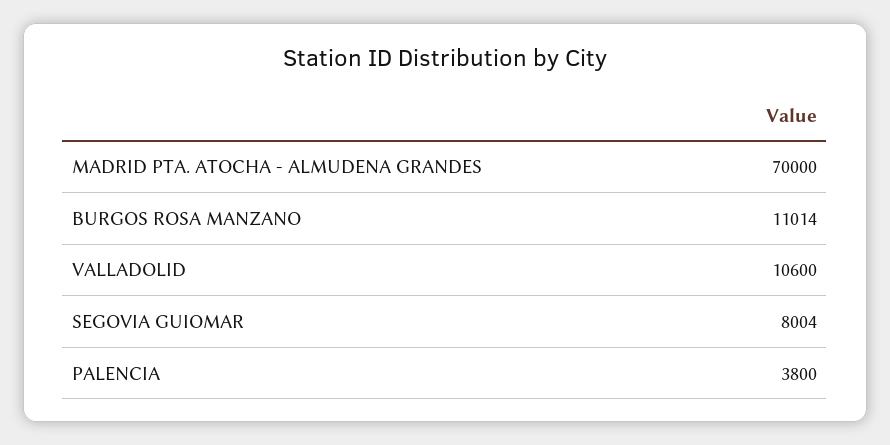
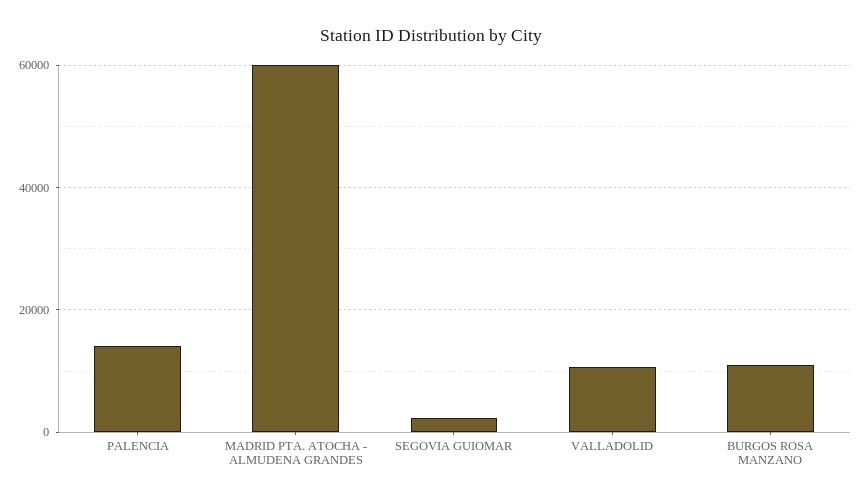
MADRID PTA. ATOCHA - ALMUDENA GRANDES: 70000 -> 60000
SEGOVIA GUIOMAR: 8004 -> 2000
PALENCIA: 3800 -> 14000

